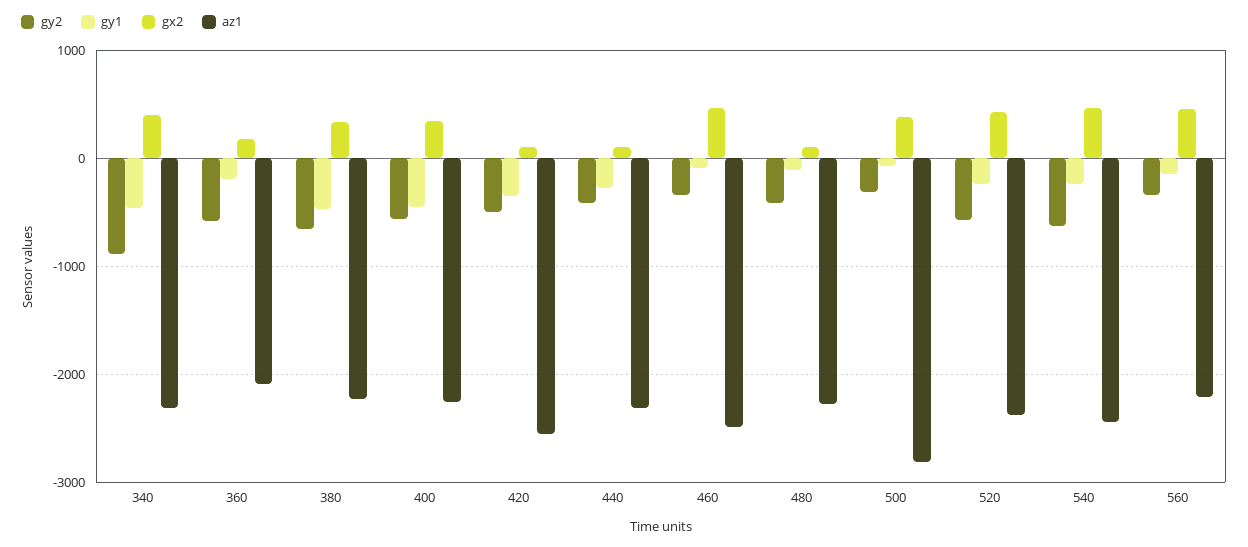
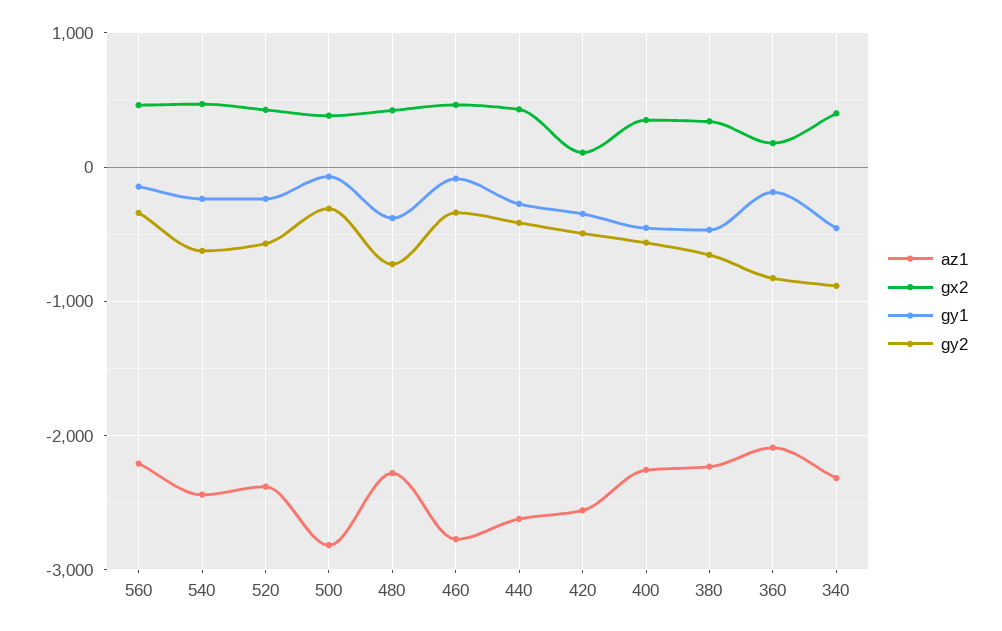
gy2, 360: -600 -> -800
gx2, 440: 100 -> 400
az1, 440: -2300 -> -2600
az1, 460: -2500 -> -2800
gy2, 480: -400 -> -700
gy1, 480: -100 -> -400
gx2, 480: 100 -> 400

